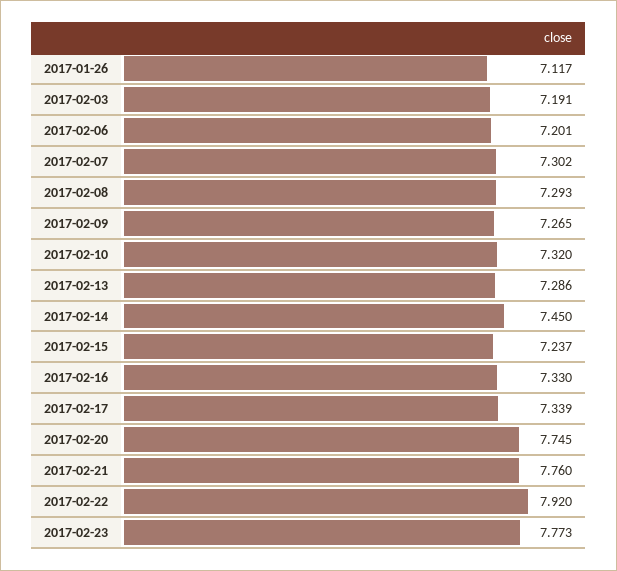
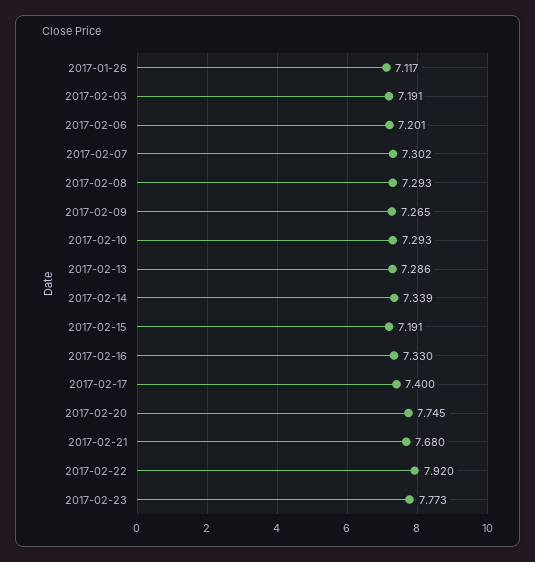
2017-02-10: 7.32 -> 7.293
2017-02-14: 7.45 -> 7.339
2017-02-15: 7.237 -> 7.191
2017-02-17: 7.339 -> 7.4
2017-02-21: 7.76 -> 7.68

